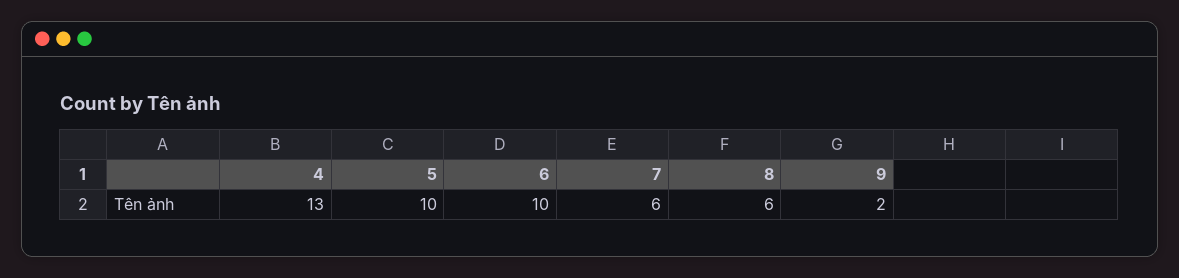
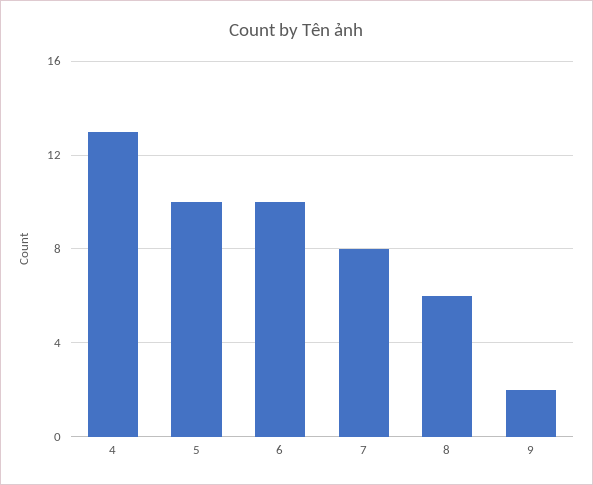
7: 6 -> 8

